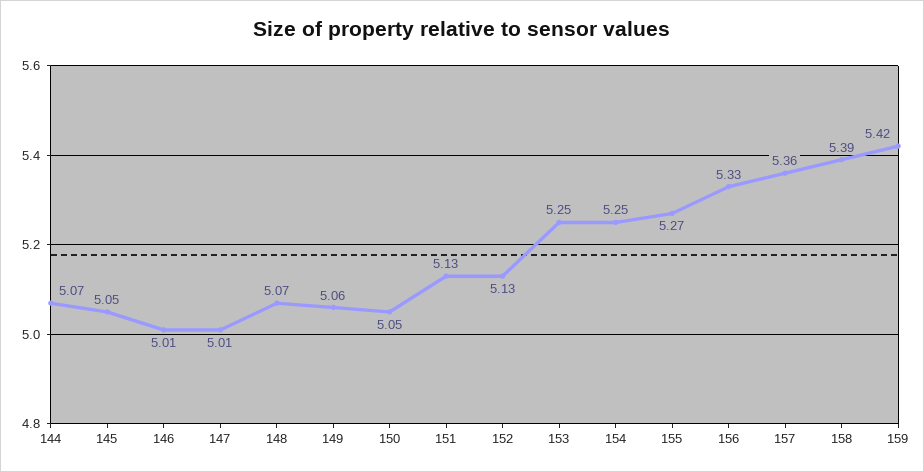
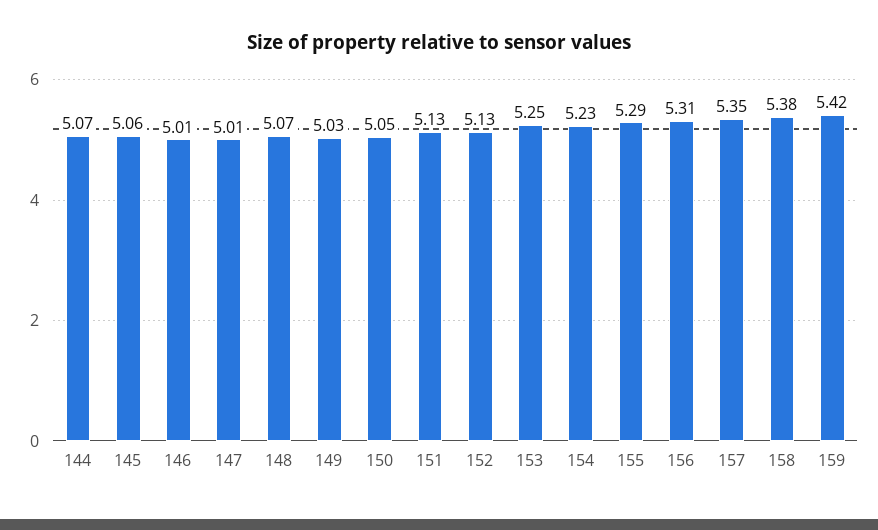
145: 5.05 -> 5.06
149: 5.06 -> 5.03
154: 5.25 -> 5.23
155: 5.27 -> 5.29
156: 5.33 -> 5.31
157: 5.36 -> 5.35
158: 5.39 -> 5.38

